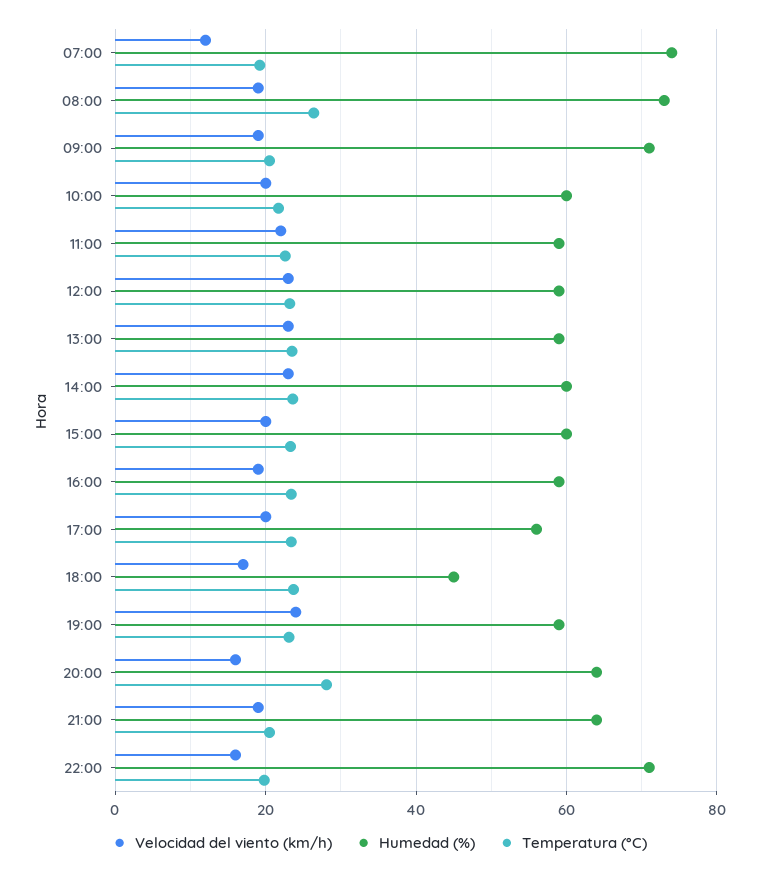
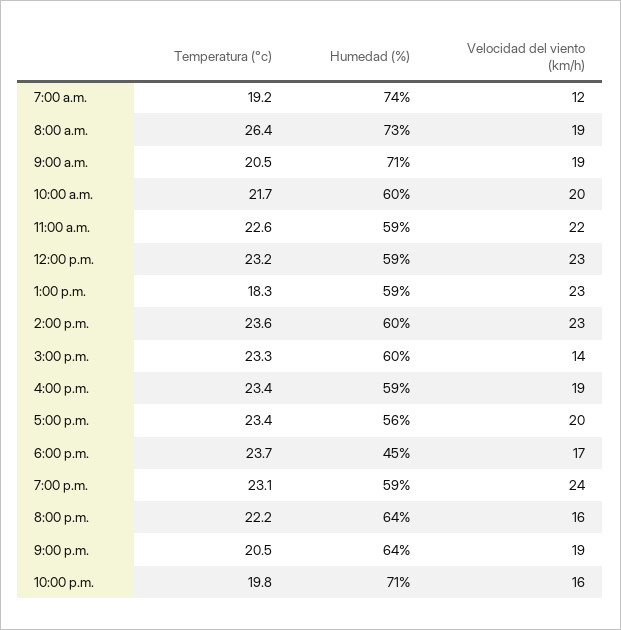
Temperatura (°C), 13:00: 24 -> 18.3
Velocidad del viento (km/h), 15:00: 20 -> 14
Temperatura (°C), 20:00: 28 -> 22.2

